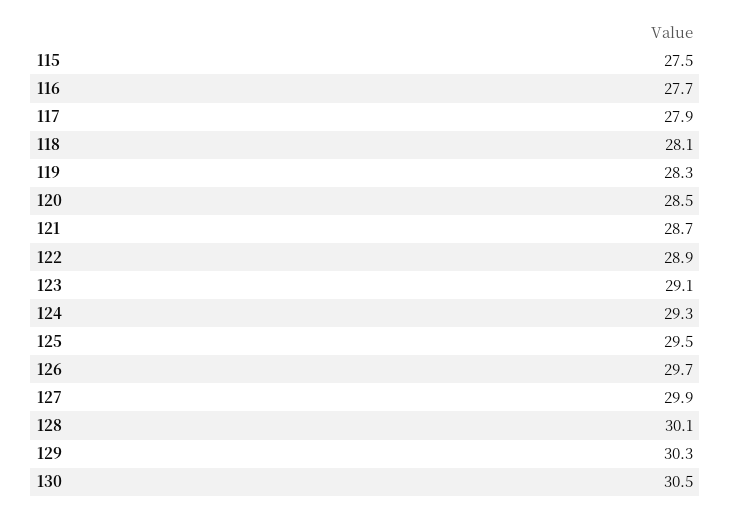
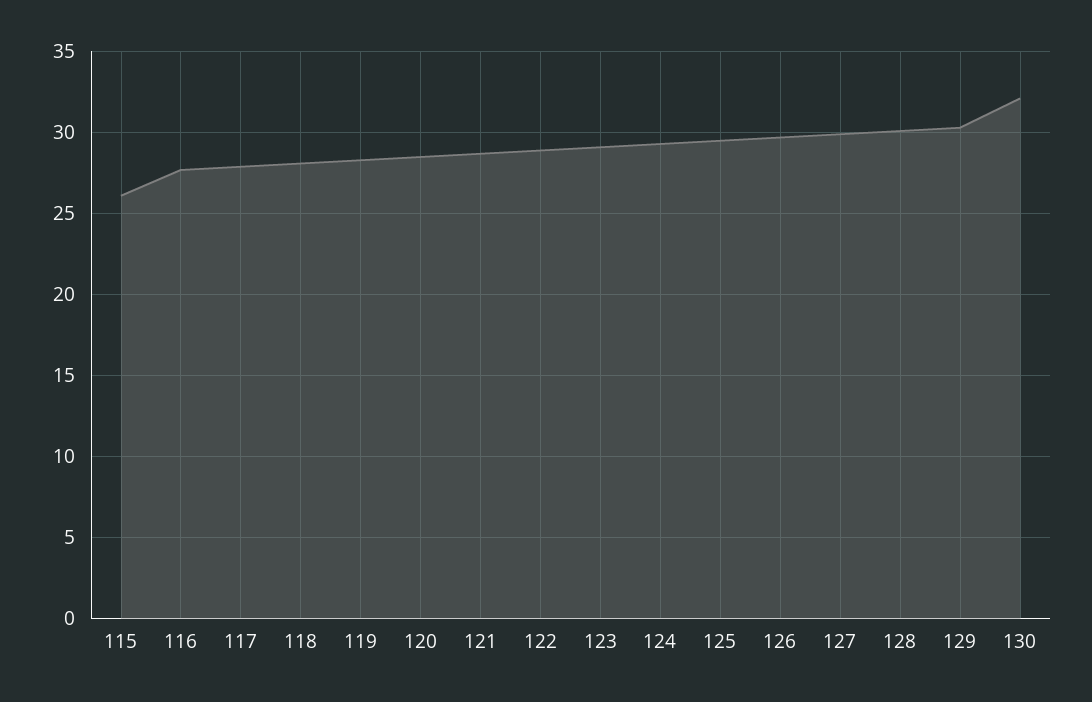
115: 27.5 -> 26
130: 30.5 -> 32

